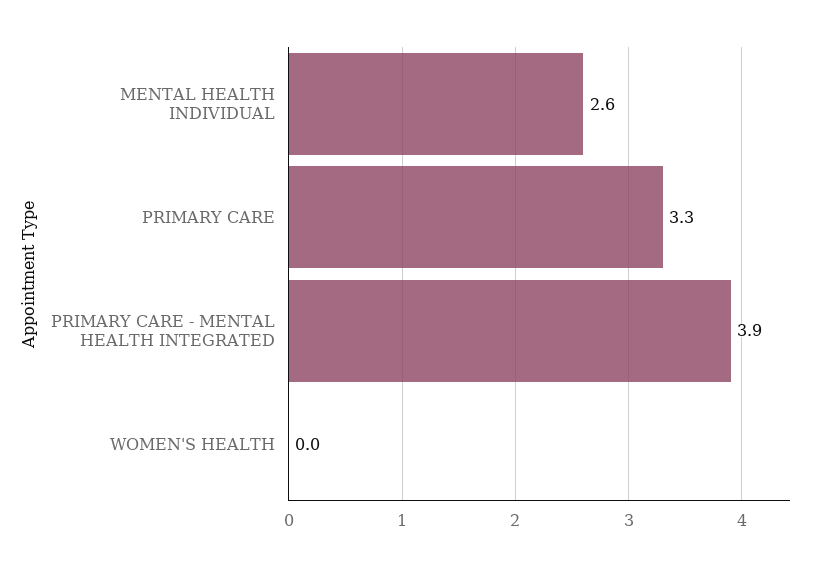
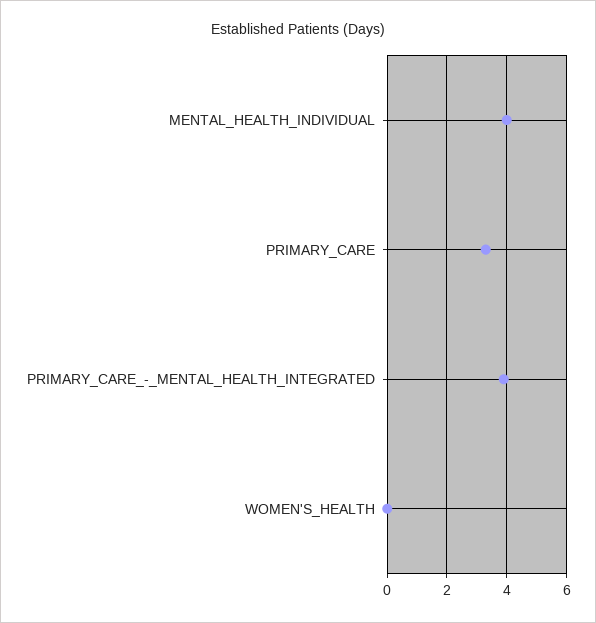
MENTAL HEALTH INDIVIDUAL: 2.6 -> 4

